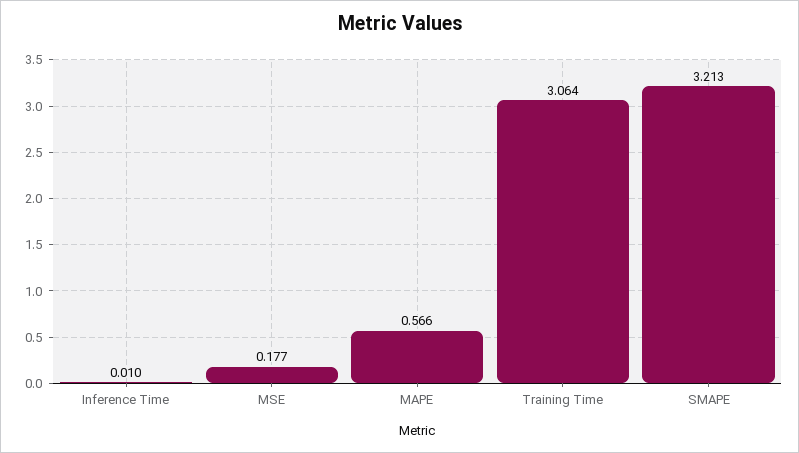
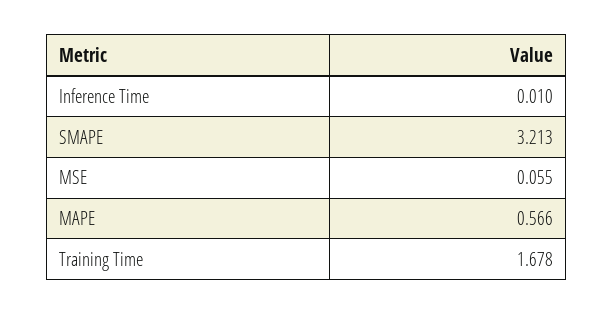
MSE: 0.177 -> 0.055
Training Time: 3.064 -> 1.678

